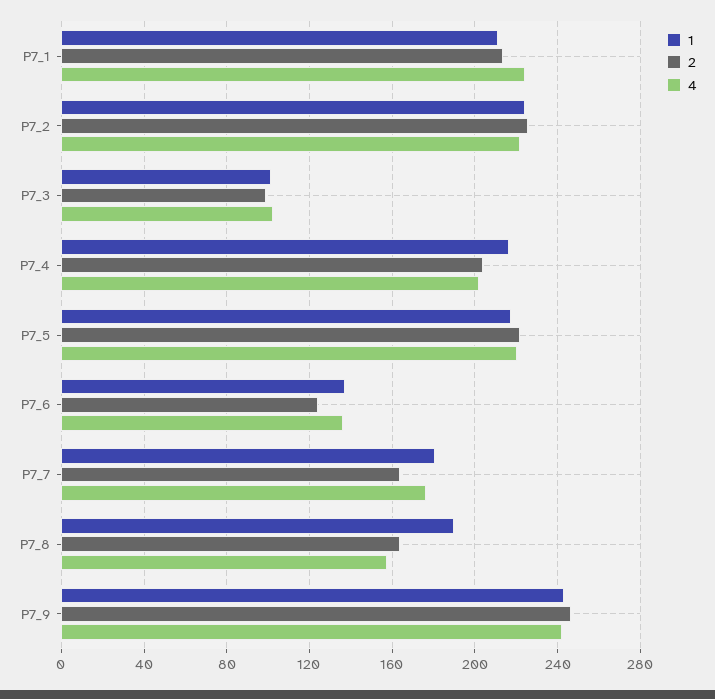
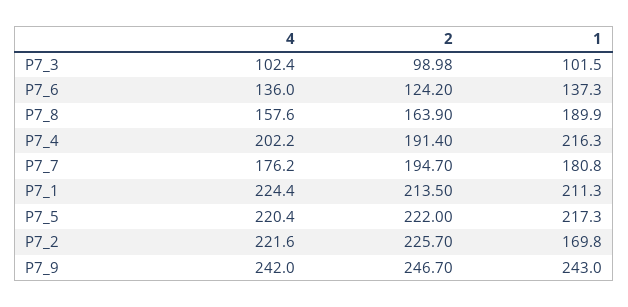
1, P7_2: 225 -> 169.8
2, P7_4: 205 -> 191.4
2, P7_7: 165 -> 194.7

